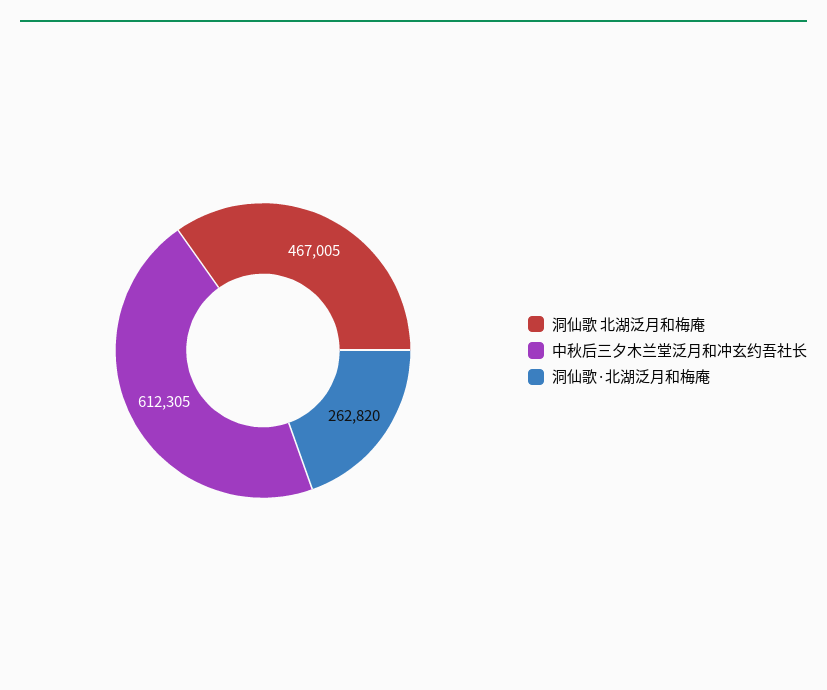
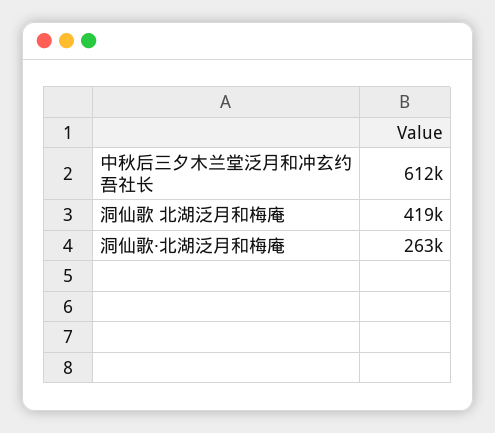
洞仙歌 北湖泛月和梅庵: 467005 -> 419000

